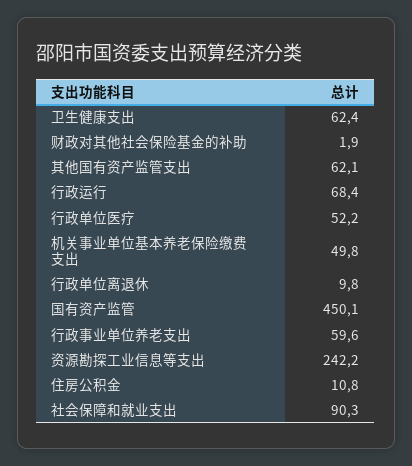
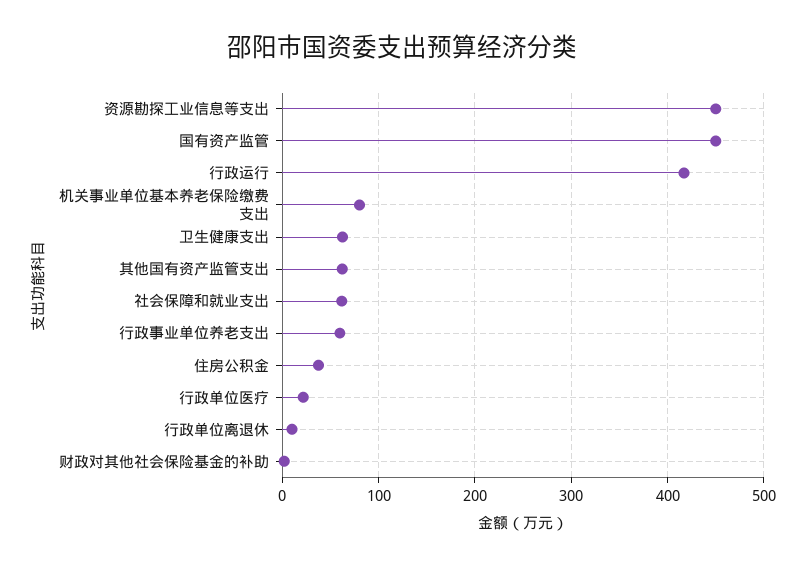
行政运行: 68.4 -> 420
行政单位医疗: 52.2 -> 20
机关事业单位基本养老保险缴费支出: 49.8 -> 80
资源勘探工业信息等支出: 242.2 -> 450
住房公积金: 10.8 -> 40
社会保障和就业支出: 90.3 -> 60

